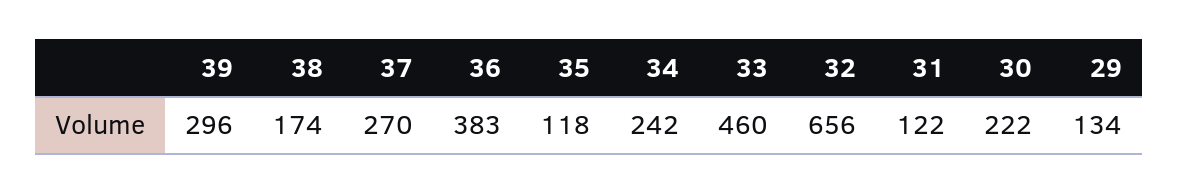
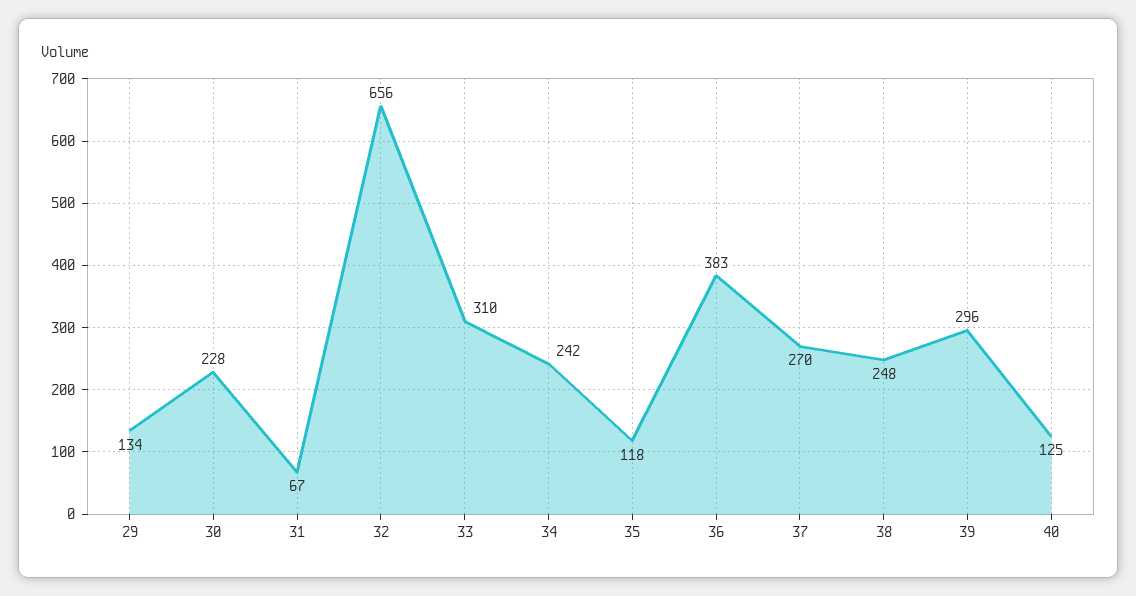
38: 174 -> 248
33: 460 -> 310
31: 122 -> 67
30: 222 -> 228
40: none -> 125

